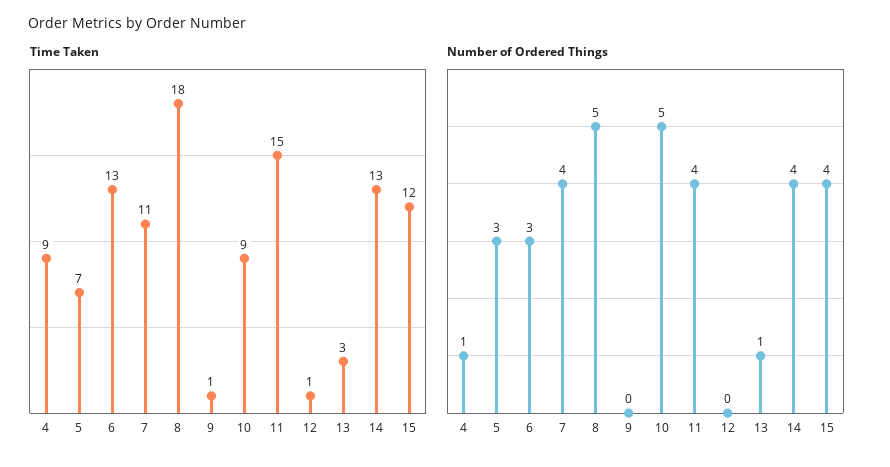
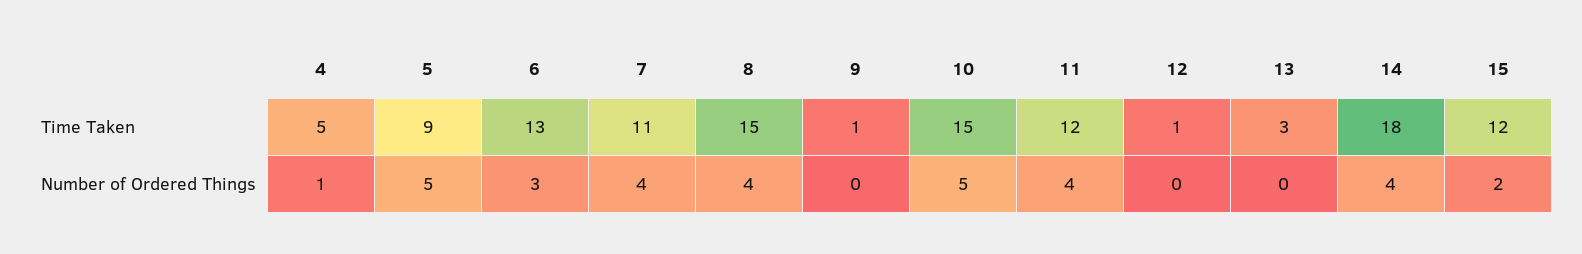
Time Taken, 4: 9 -> 5
Time Taken, 5: 7 -> 9
Time Taken, 8: 18 -> 15
Time Taken, 10: 9 -> 15
Time Taken, 11: 15 -> 12
Time Taken, 14: 13 -> 18
Number of Ordered Things, 5: 3 -> 5
Number of Ordered Things, 8: 5 -> 4
Number of Ordered Things, 13: 1 -> 0
Number of Ordered Things, 15: 4 -> 2

